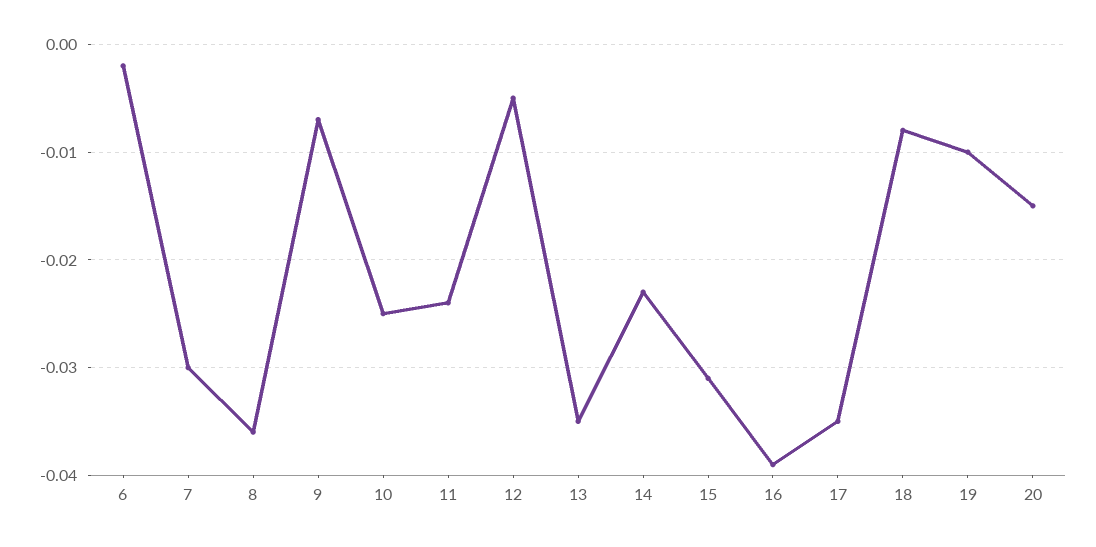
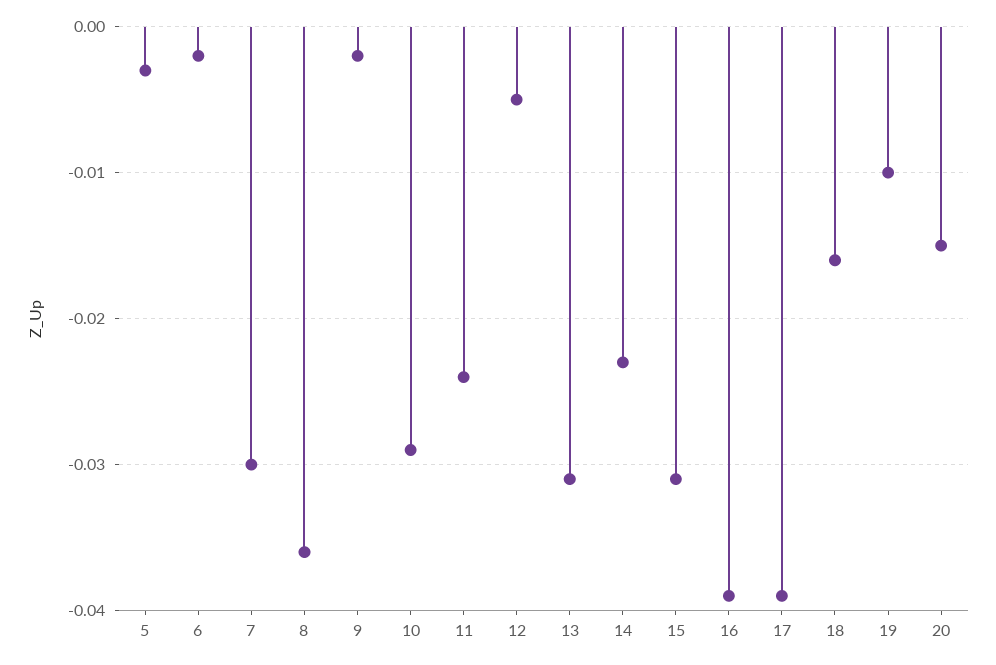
9: -0.007 -> -0.002
10: -0.025 -> -0.029
13: -0.035 -> -0.031
17: -0.035 -> -0.039
18: -0.008 -> -0.016
5: none -> -0.003

